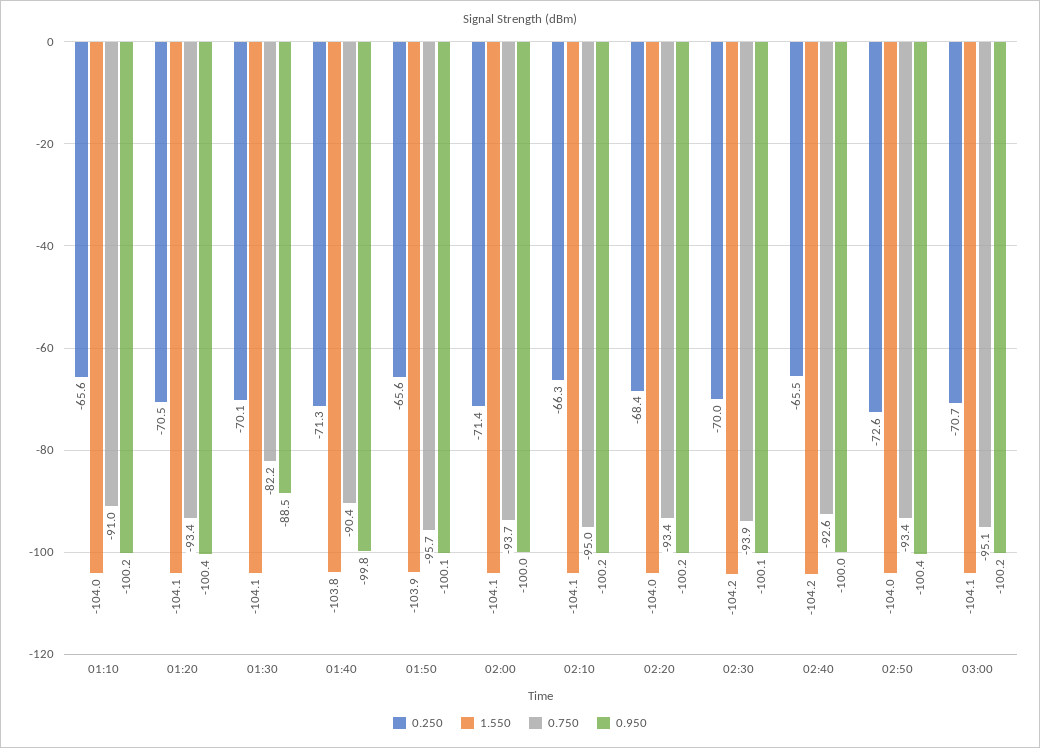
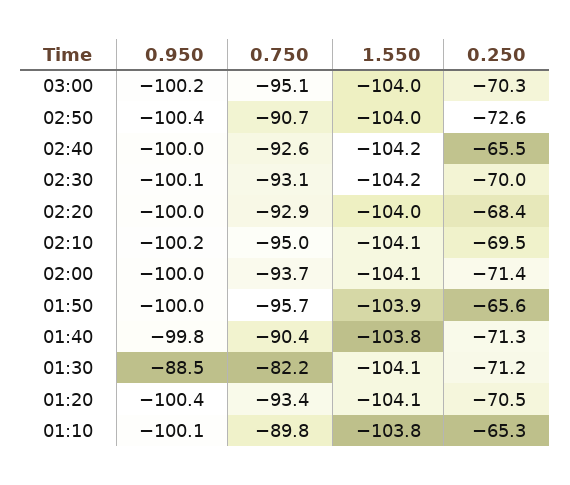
0.250, 01:10: -65.6 -> -65.3
1.550, 01:10: -104 -> -103.8
0.750, 01:10: -91 -> -89.8
0.950, 01:10: -100.2 -> -100.1
0.250, 01:30: -70.1 -> -71.2
0.950, 01:50: -100.1 -> -100
0.250, 02:10: -66.3 -> -69.5
0.750, 02:20: -93.4 -> -92.9
0.950, 02:20: -100.2 -> -100
0.750, 02:30: -93.9 -> -93.1
0.750, 02:50: -93.4 -> -90.7
0.250, 03:00: -70.7 -> -70.3
1.550, 03:00: -104.1 -> -104

